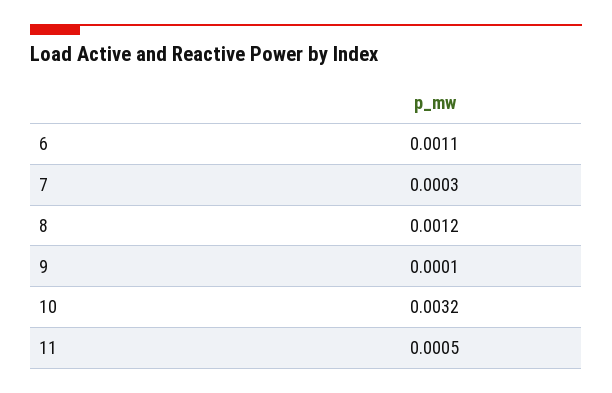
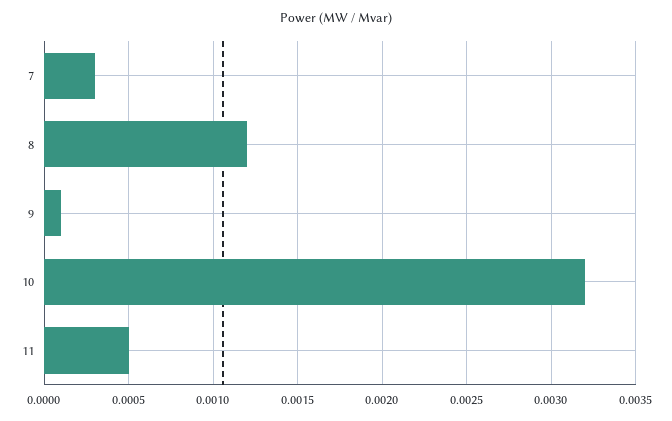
6: 0.0011 -> none

